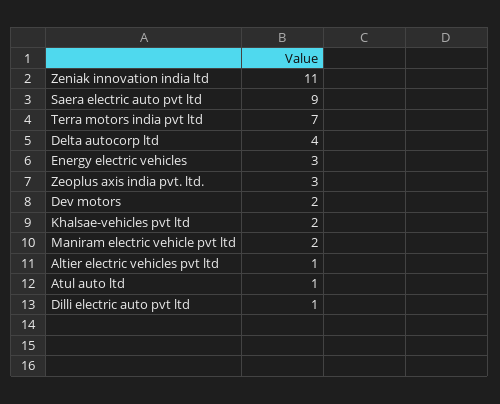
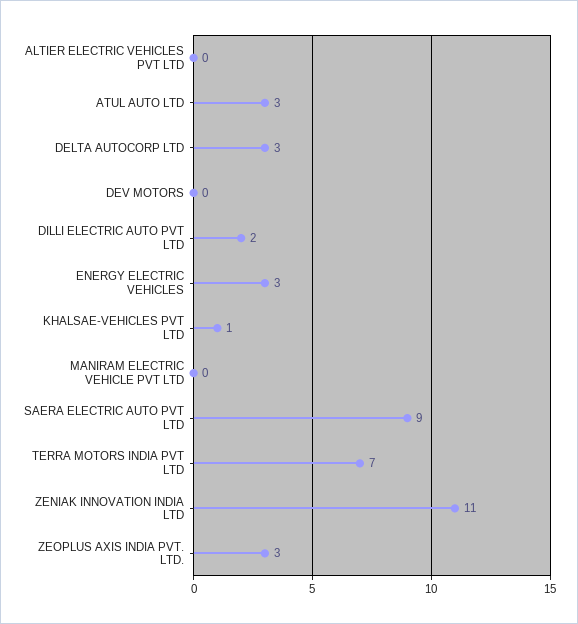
Delta autocorp ltd: 4 -> 3
Dev motors: 2 -> 0
Khalsae-vehicles pvt ltd: 2 -> 1
Maniram electric vehicle pvt ltd: 2 -> 0
Altier electric vehicles pvt ltd: 1 -> 0
Atul auto ltd: 1 -> 3
Dilli electric auto pvt ltd: 1 -> 2

